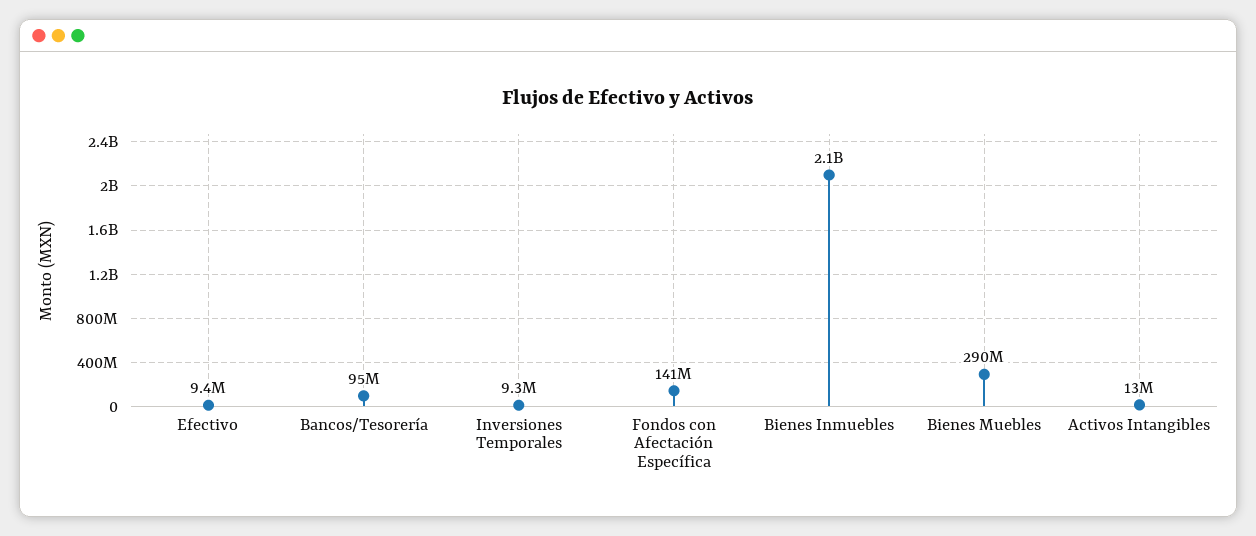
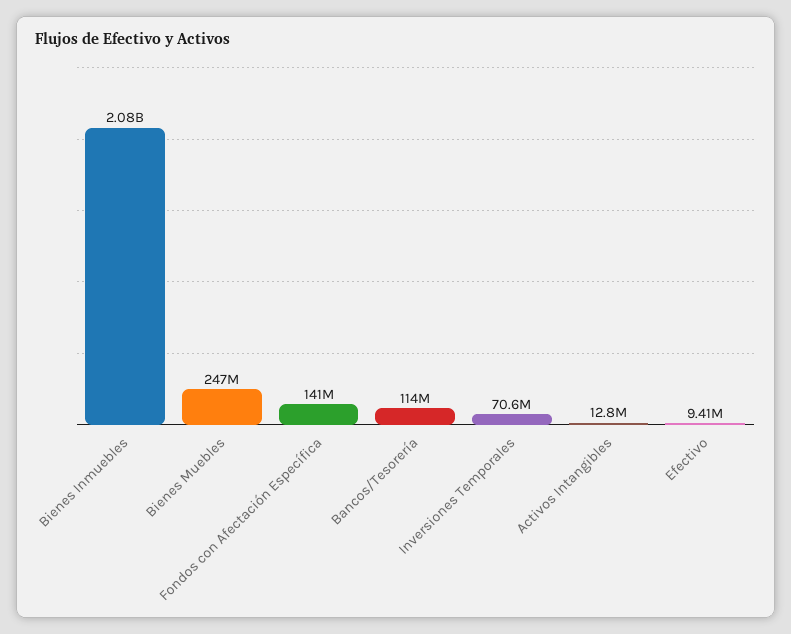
Bancos/Tesorería: 95000000 -> 114000000
Inversiones Temporales: 9300000 -> 70600000
Bienes Muebles: 290000000 -> 247000000

